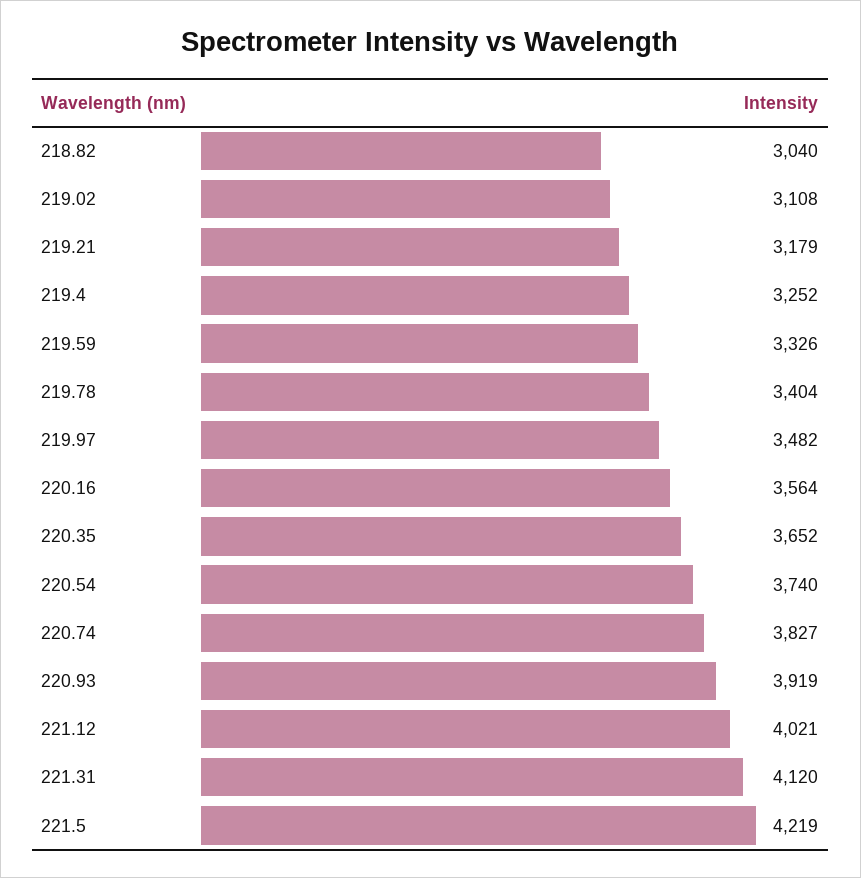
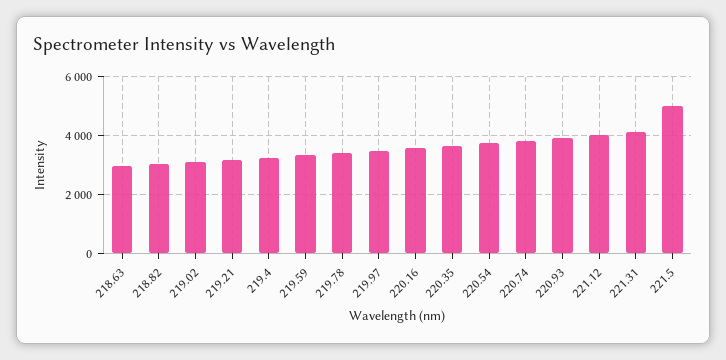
221.5: 4219 -> 5000
218.63: none -> 3000

